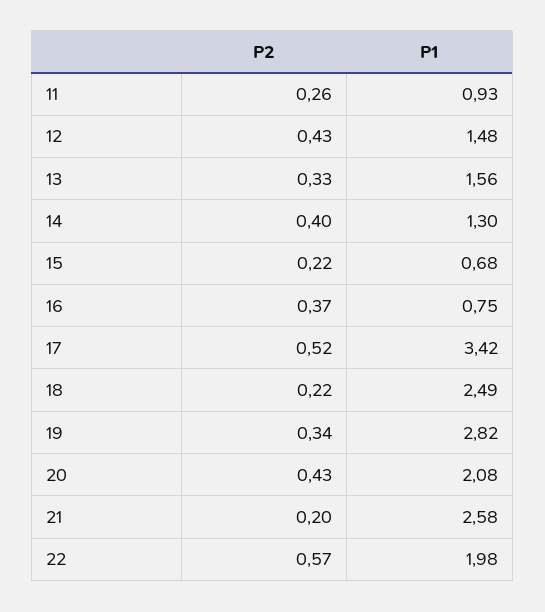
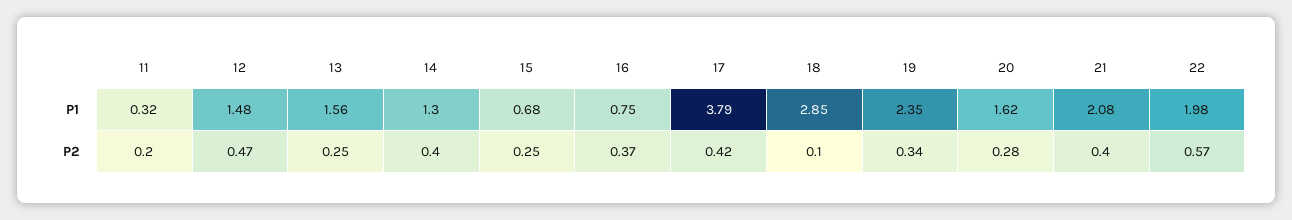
P2, 11: 0.26 -> 0.2
P1, 11: 0.93 -> 0.32
P2, 12: 0.43 -> 0.47
P2, 13: 0.33 -> 0.25
P2, 15: 0.22 -> 0.25
P2, 17: 0.52 -> 0.42
P1, 17: 3.42 -> 3.79
P2, 18: 0.22 -> 0.1
P1, 18: 2.49 -> 2.85
P1, 19: 2.82 -> 2.35
P2, 20: 0.43 -> 0.28
P1, 20: 2.08 -> 1.62
P2, 21: 0.2 -> 0.4
P1, 21: 2.58 -> 2.08

